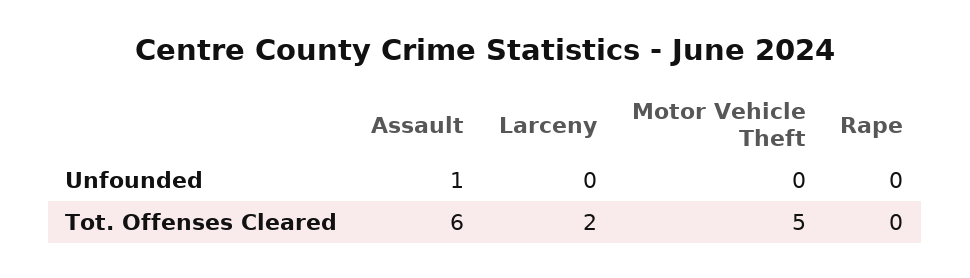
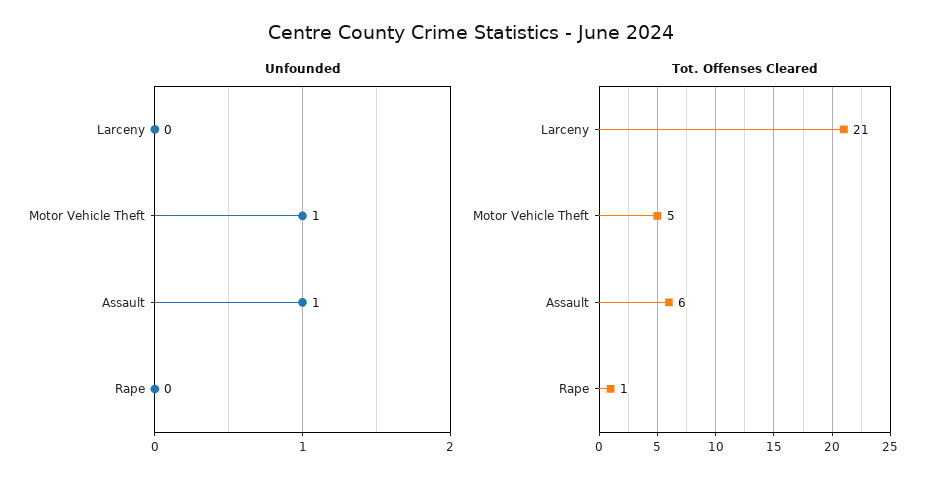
Unfounded, Motor Vehicle Theft: 0 -> 1
Tot. Offenses Cleared, Larceny: 2 -> 21
Tot. Offenses Cleared, Rape: 0 -> 1

